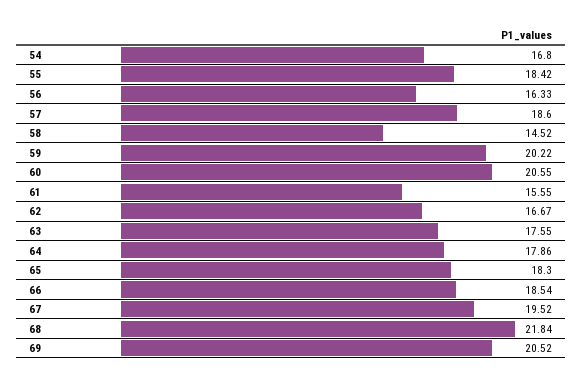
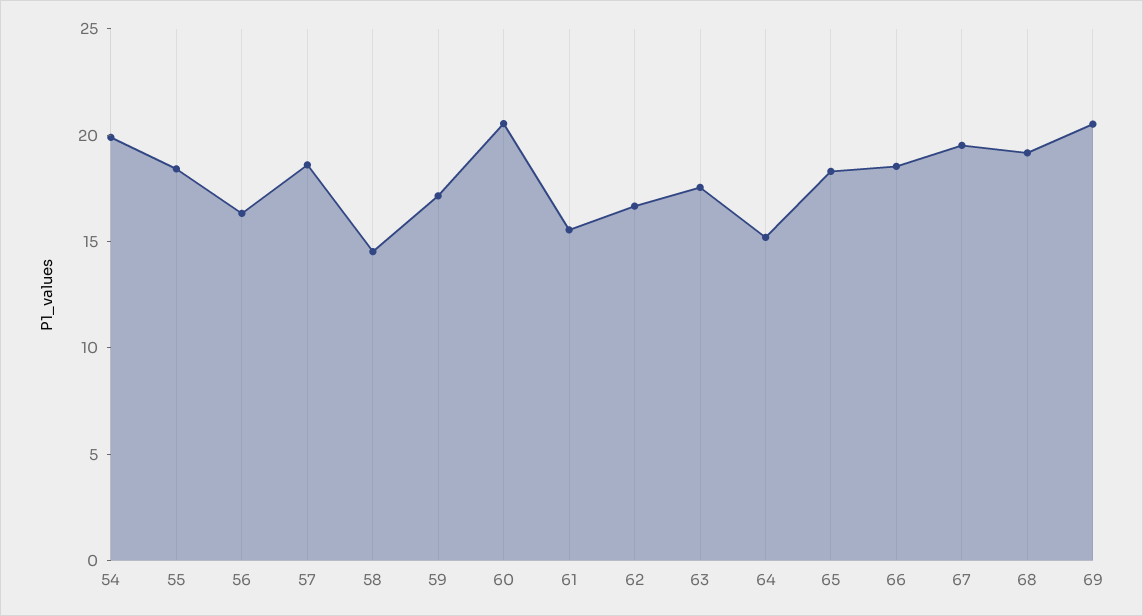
54: 16.8 -> 20
59: 20.22 -> 17
64: 17.86 -> 15
68: 21.84 -> 19

